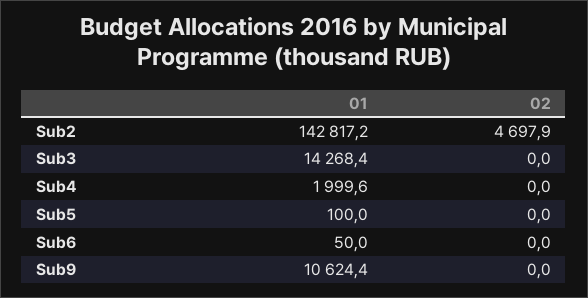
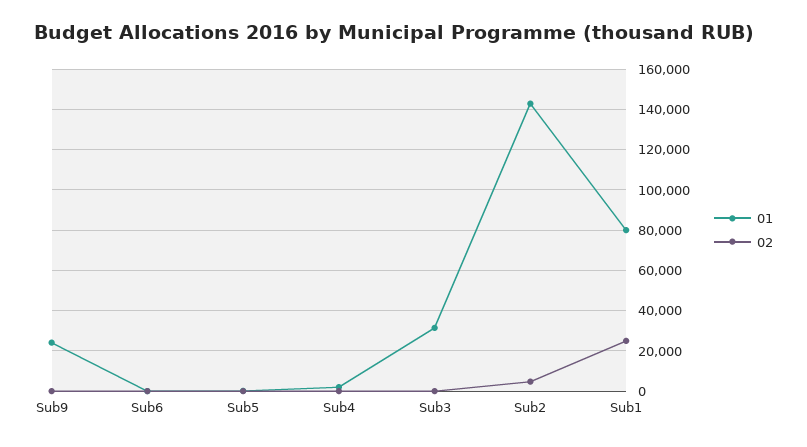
01, Sub3: 14268.4 -> 30000
01, Sub9: 10624.4 -> 25000
01, Sub1: none -> 80000
02, Sub1: none -> 25000

